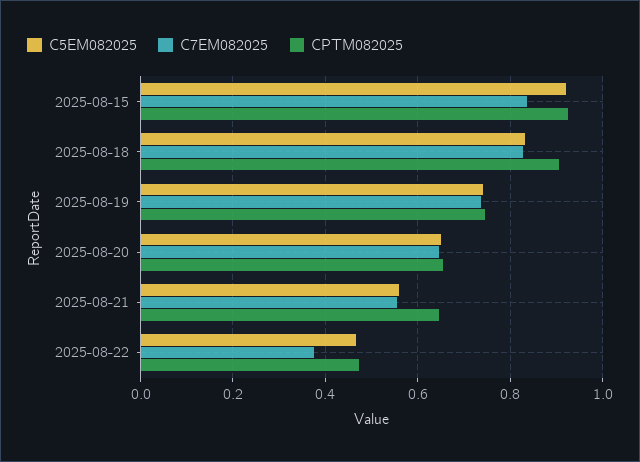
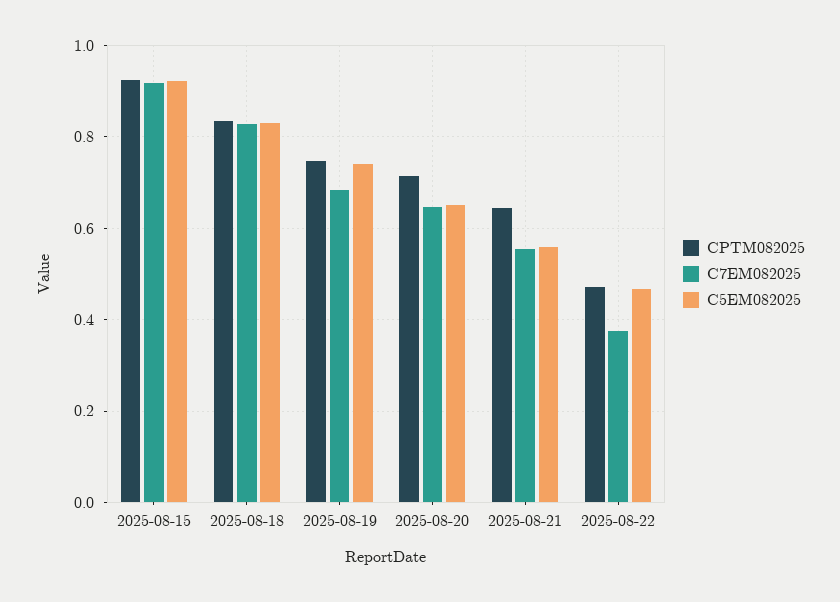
C7EM082025, 2025-08-15: 0.84 -> 0.92
CPTM082025, 2025-08-18: 0.9 -> 0.84
C7EM082025, 2025-08-19: 0.74 -> 0.68
CPTM082025, 2025-08-20: 0.66 -> 0.72

